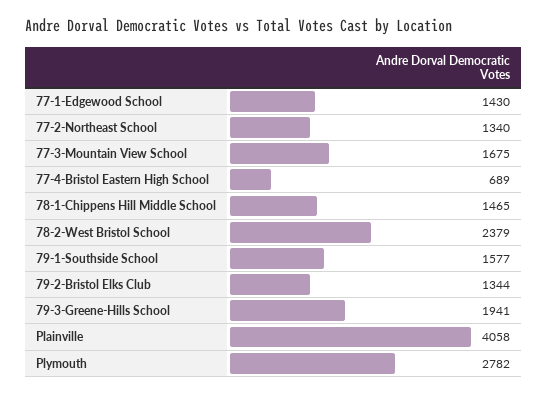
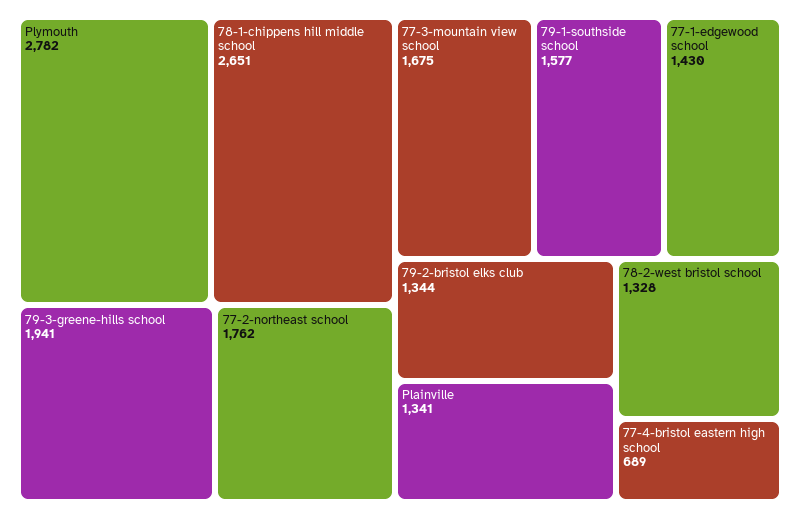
77-2-Northeast School: 1340 -> 1762
78-1-Chippens Hill Middle School: 1465 -> 2651
78-2-West Bristol School: 2379 -> 1328
Plainville: 4058 -> 1341

